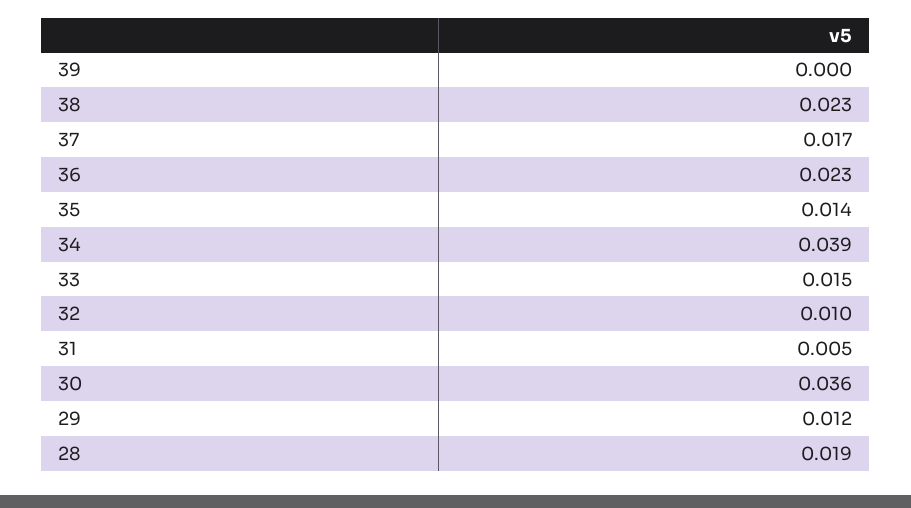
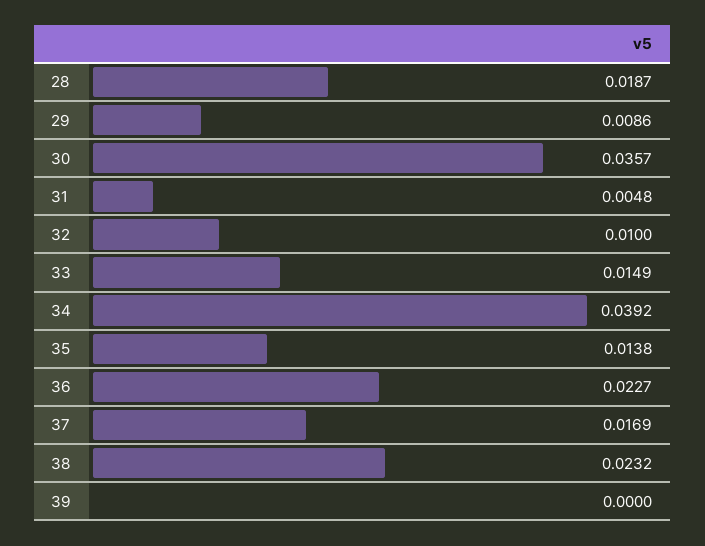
29: 0.012 -> 0.0086

